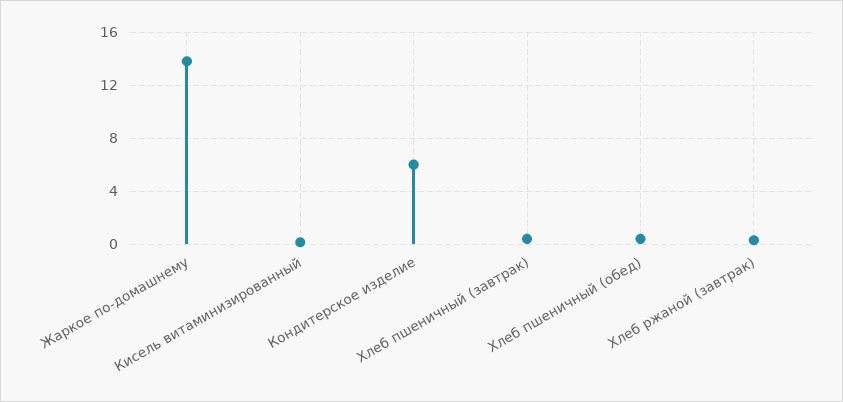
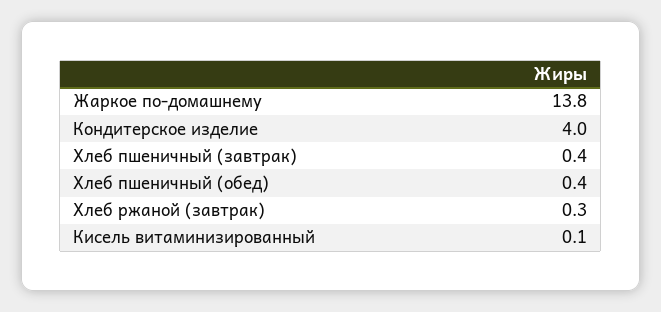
Кондитерское изделие: 6 -> 4

